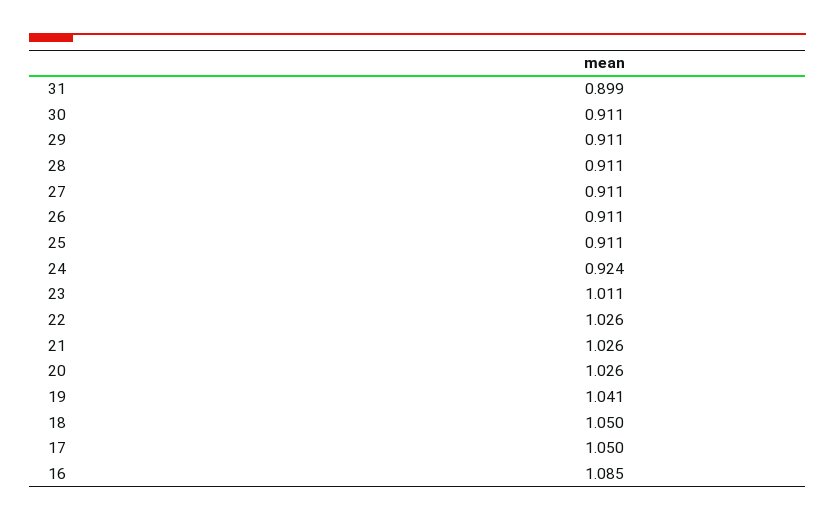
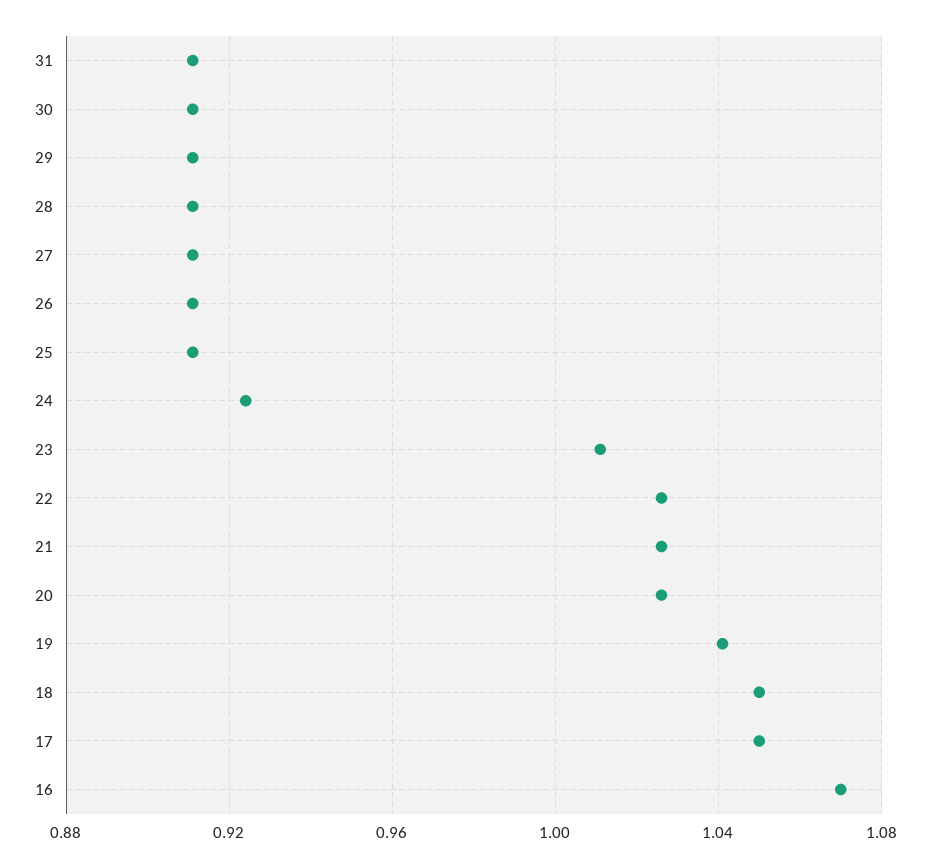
31: 0.899 -> 0.91
16: 1.085 -> 1.07

